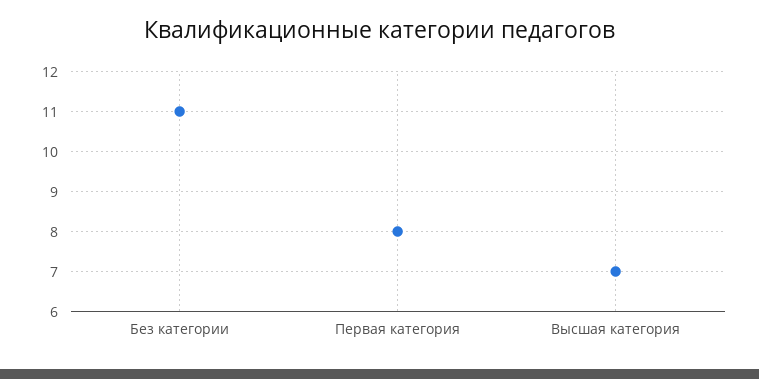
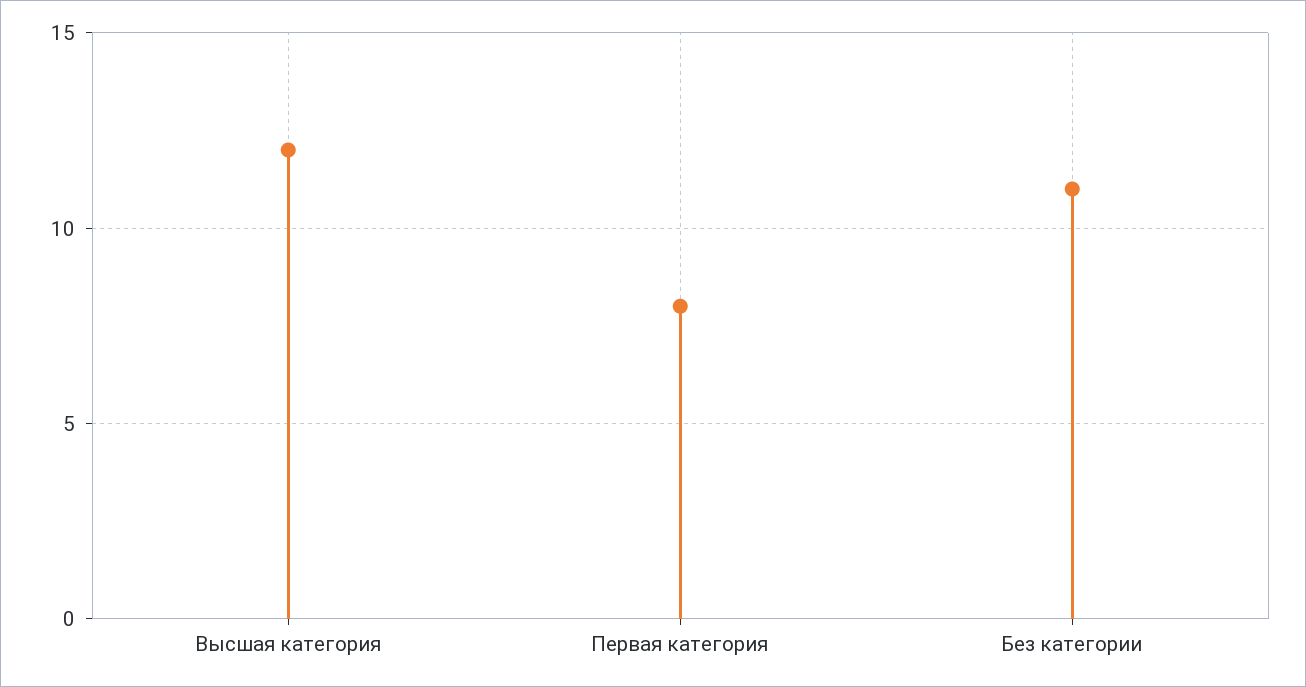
Высшая категория: 7 -> 12

